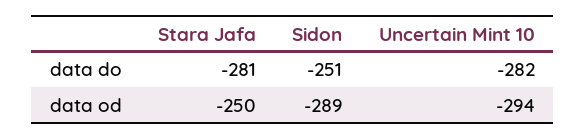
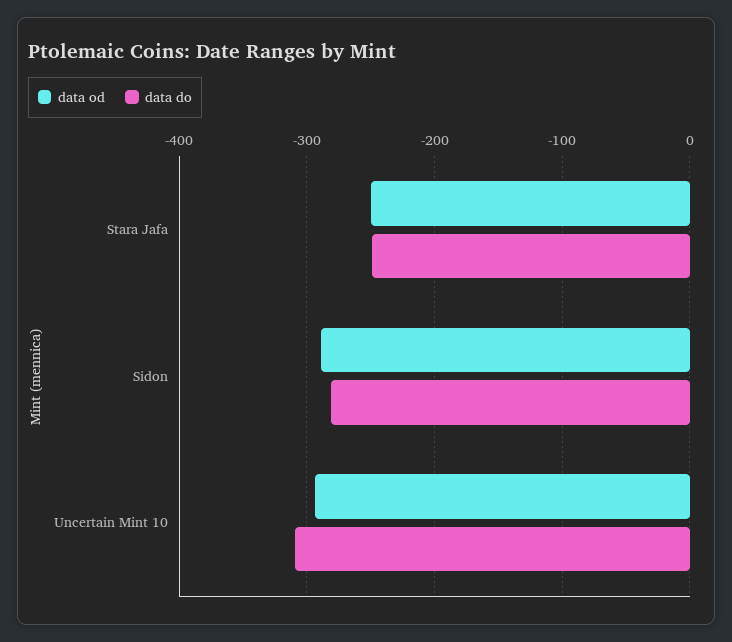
data do, Stara Jafa: -281 -> -250
data do, Sidon: -251 -> -280
data do, Uncertain Mint 10: -282 -> -310

